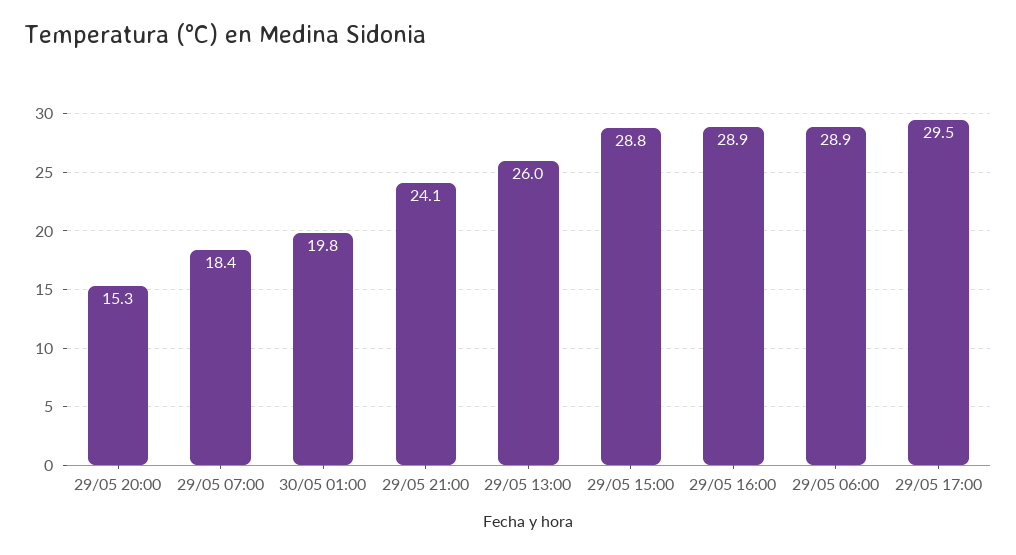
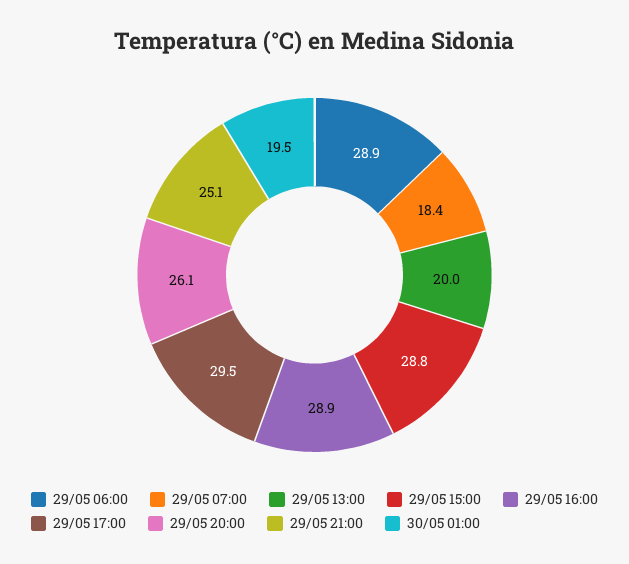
29/05 20:00: 15.3 -> 26.1
30/05 01:00: 19.8 -> 19.5
29/05 21:00: 24.1 -> 25.1
29/05 13:00: 26 -> 20

